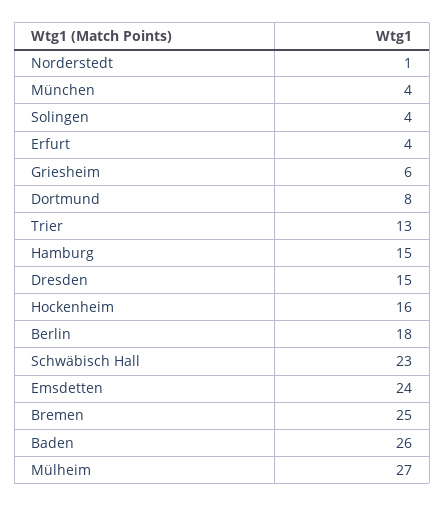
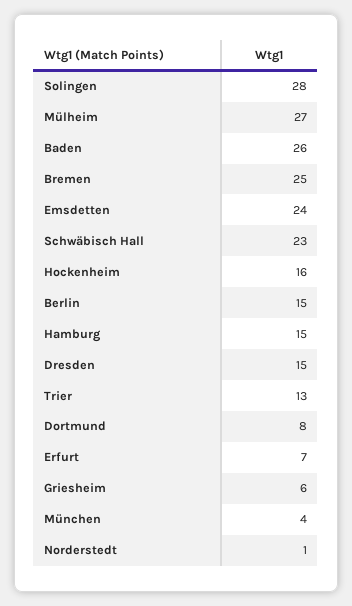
Solingen: 4 -> 28
Erfurt: 4 -> 7
Berlin: 18 -> 15

